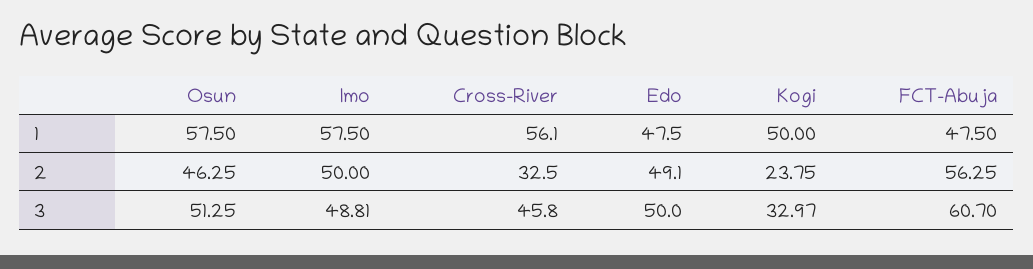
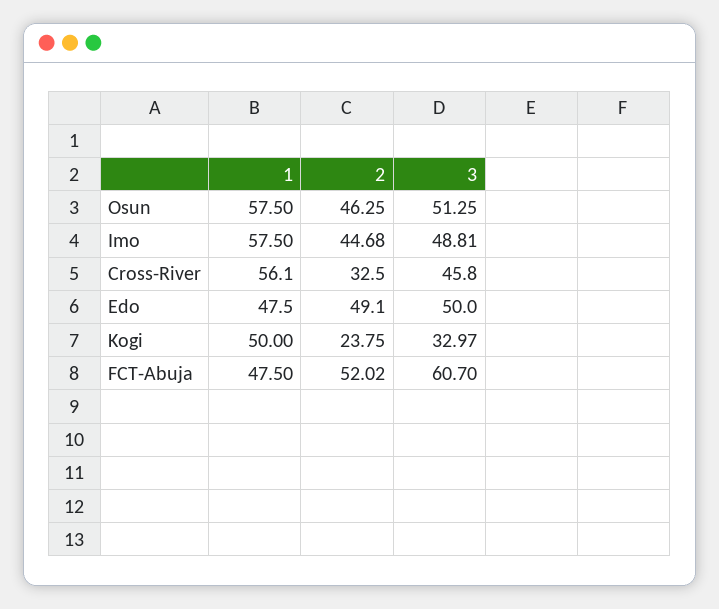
Imo, 2: 50 -> 44.68
FCT-Abuja, 2: 56.25 -> 52.02

